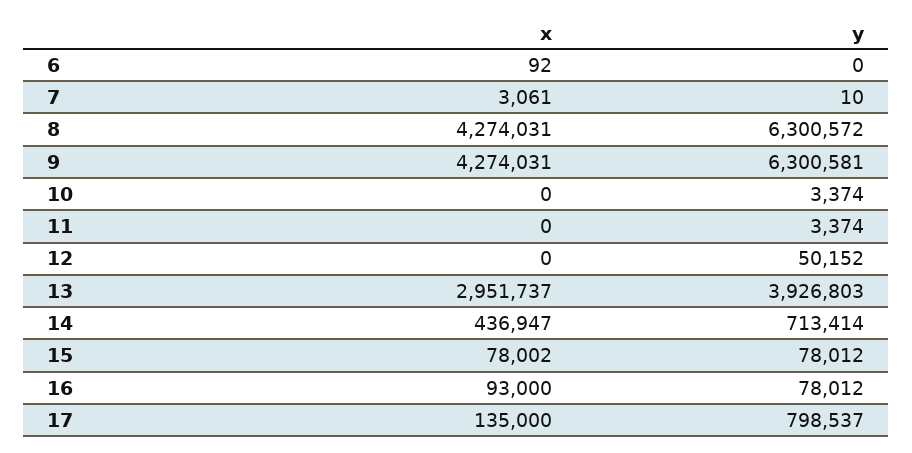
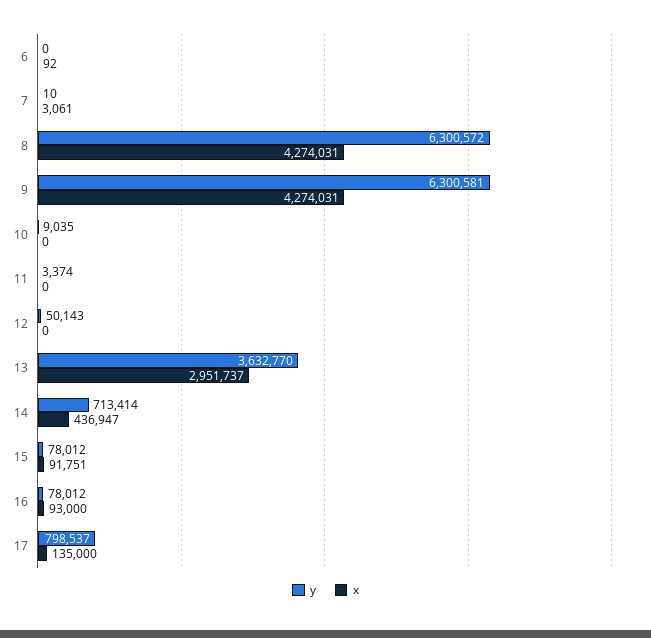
y, 10: 3374 -> 9035
y, 12: 50152 -> 50143
y, 13: 3926803 -> 3632770
x, 15: 78002 -> 91751

